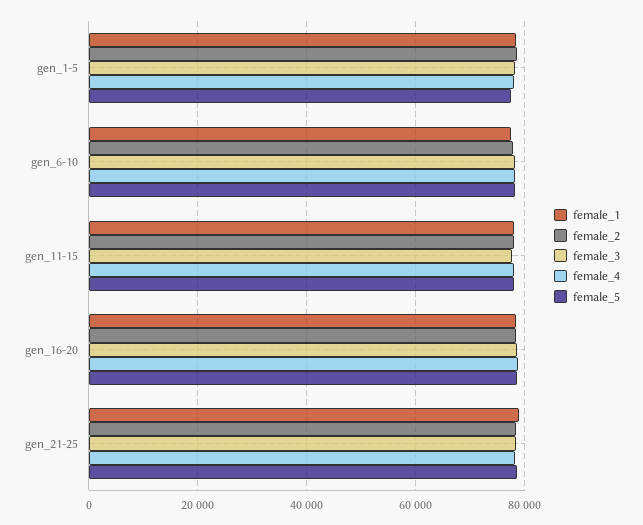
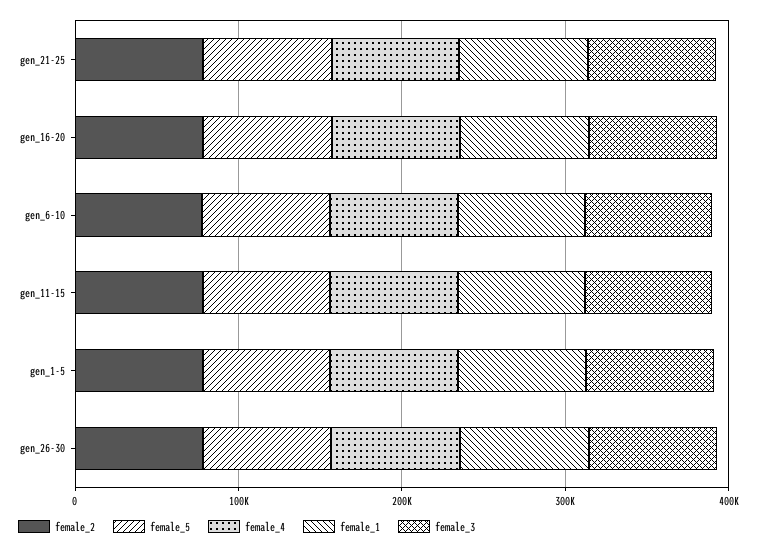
female_2, gen_26-30: none -> 80000
female_5, gen_26-30: none -> 80000
female_4, gen_26-30: none -> 80000
female_1, gen_26-30: none -> 80000
female_3, gen_26-30: none -> 80000

